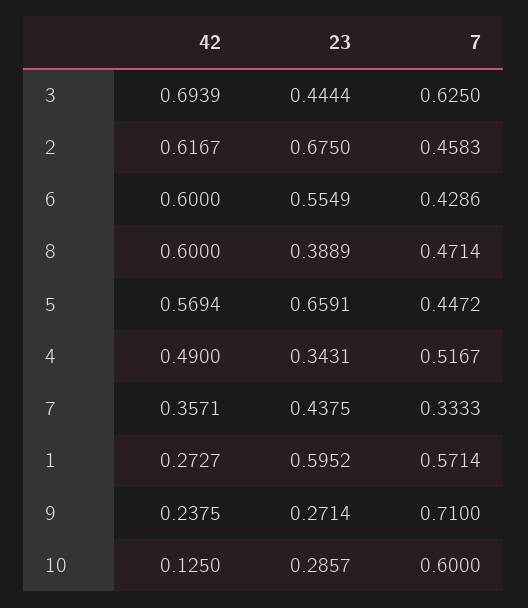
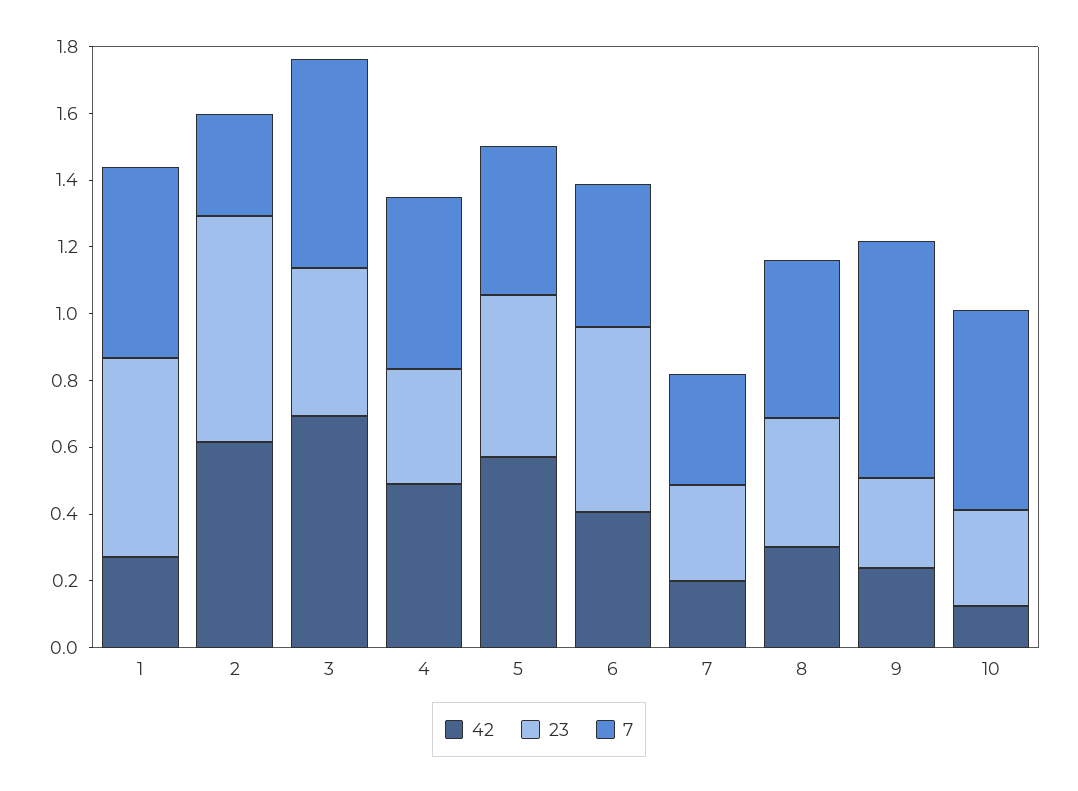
7, 2: 0.4583 -> 0.3
42, 6: 0.6 -> 0.4
42, 8: 0.6 -> 0.3
23, 5: 0.6591 -> 0.5
42, 7: 0.3571 -> 0.2
23, 7: 0.4375 -> 0.3

